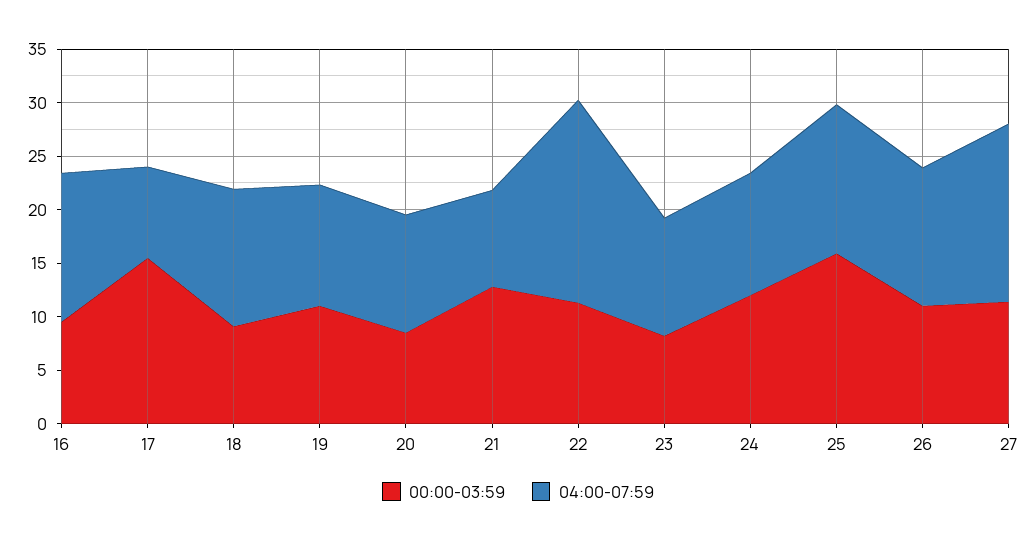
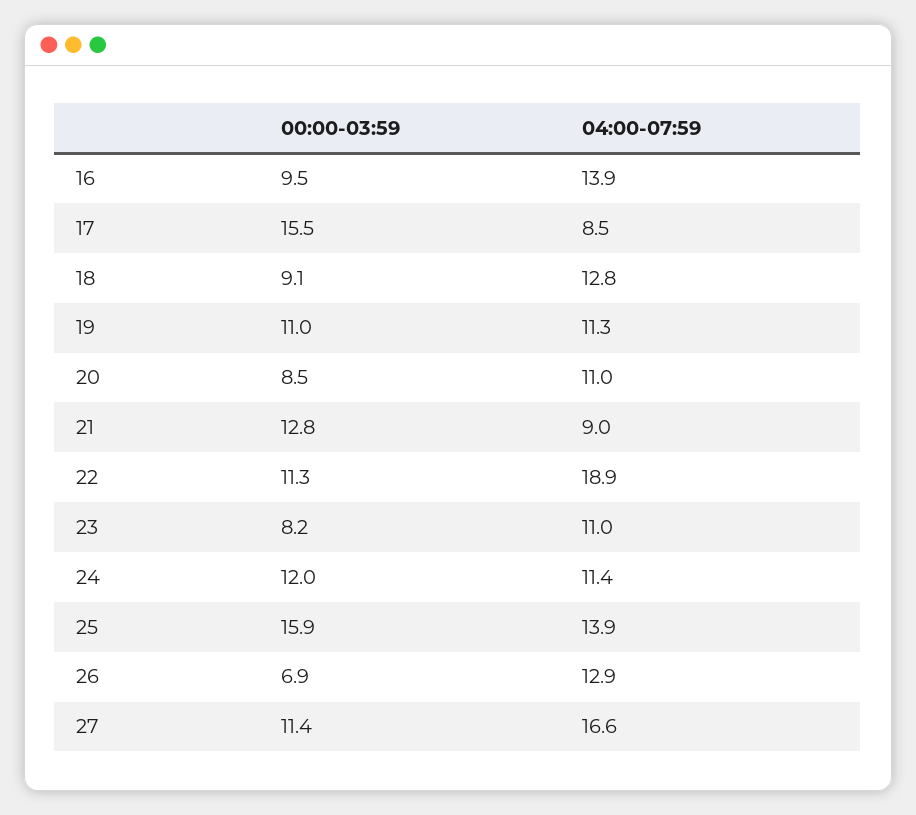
00:00-03:59, 26: 11 -> 6.9

